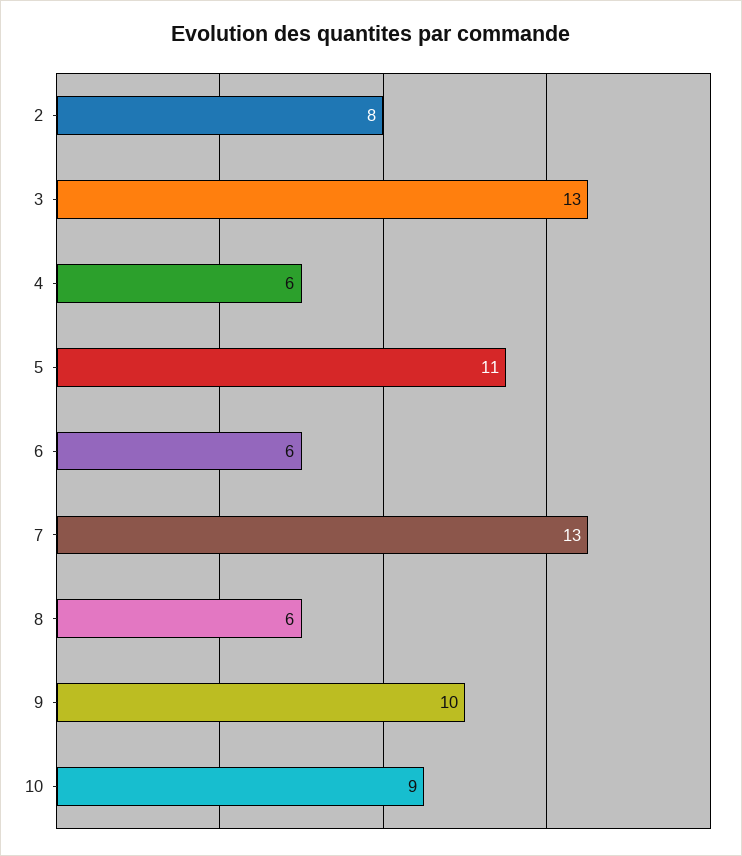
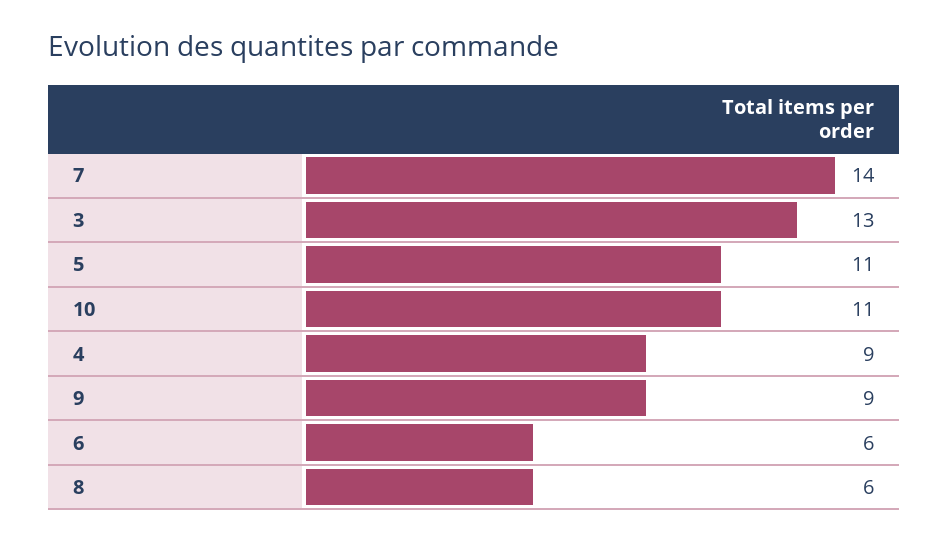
2: 8 -> none
4: 6 -> 9
7: 13 -> 14
9: 10 -> 9
10: 9 -> 11

